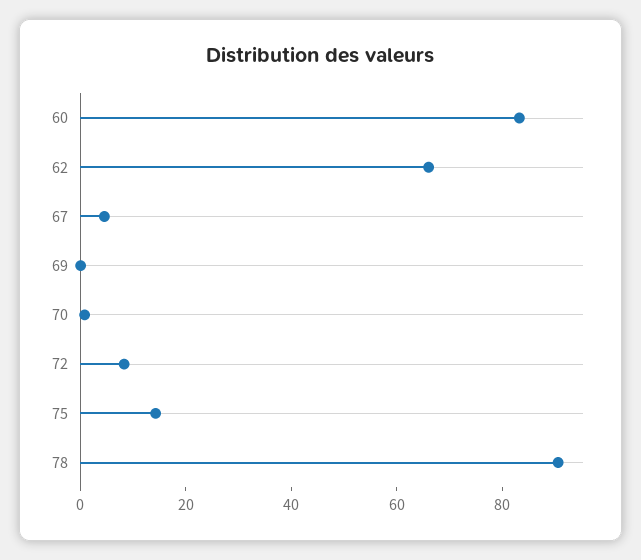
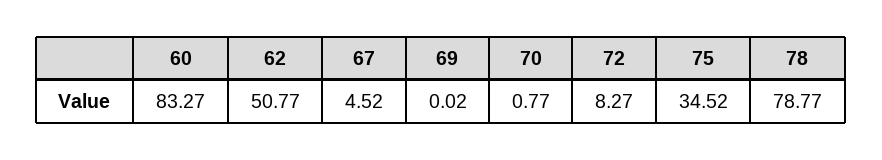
62: 65 -> 50.77
75: 15 -> 34.52
78: 90 -> 78.77

